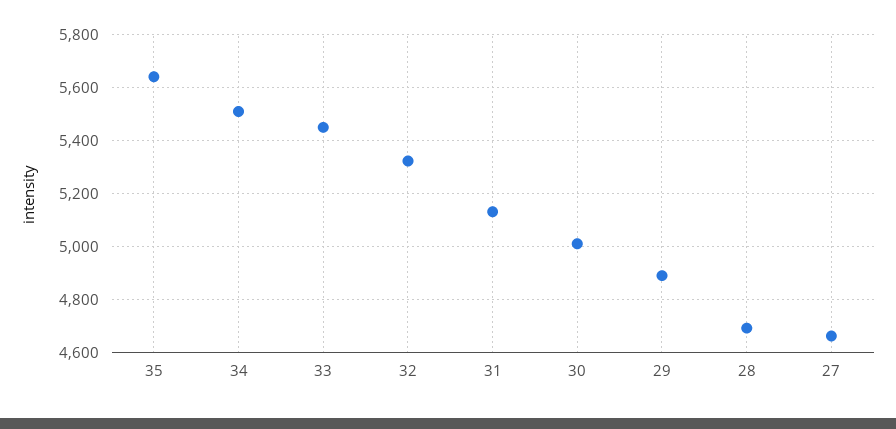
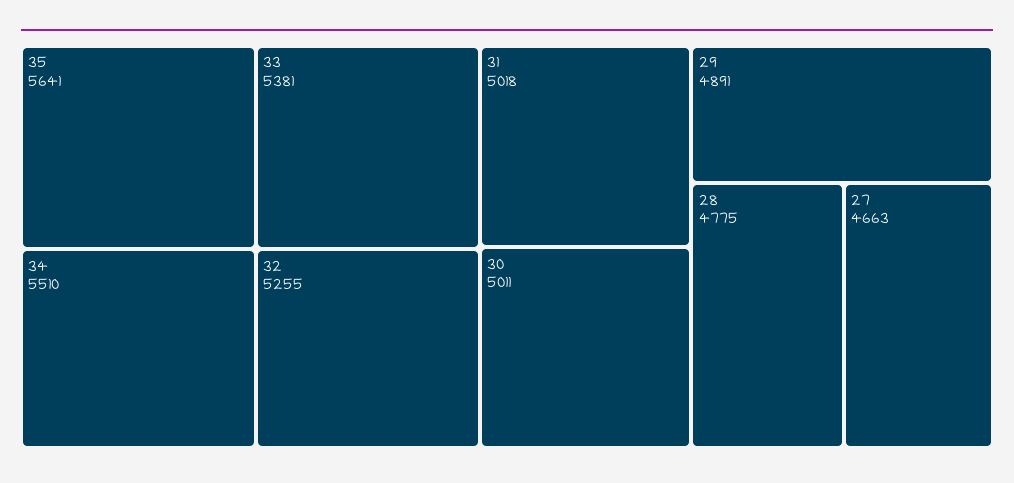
33: 5450 -> 5381
32: 5325 -> 5255
31: 5125 -> 5018
28: 4700 -> 4775

